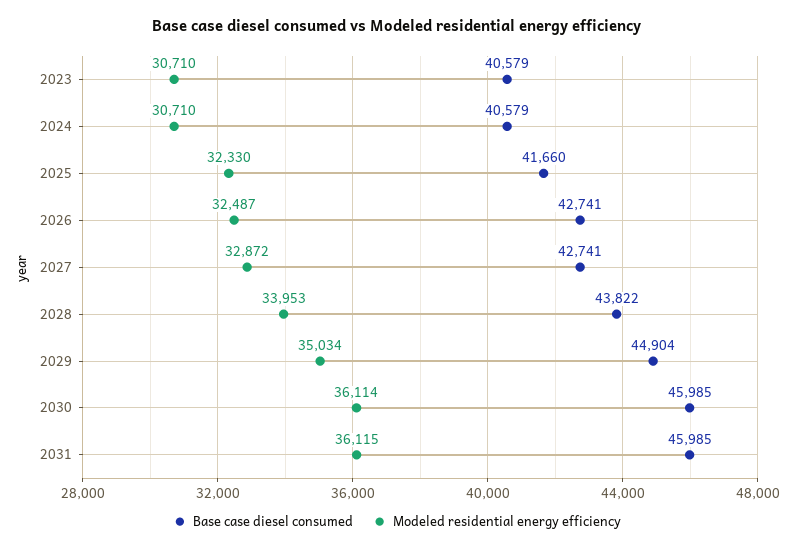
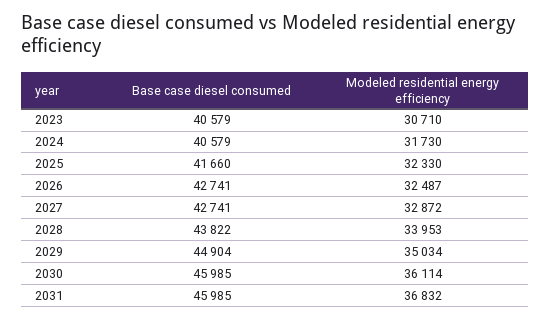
Modeled residential energy efficiency, 2024: 30710 -> 31730
Modeled residential energy efficiency, 2031: 36115 -> 36832

